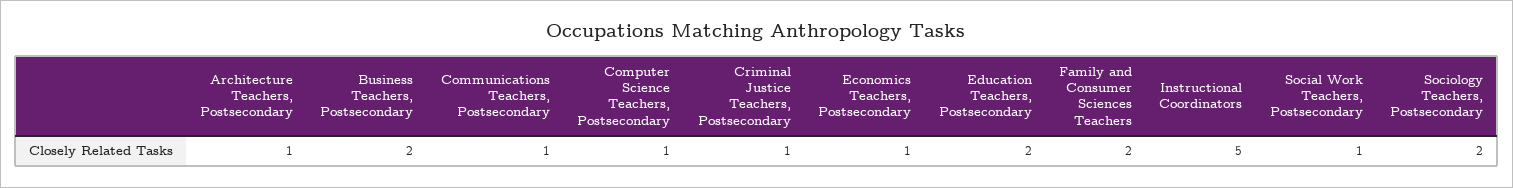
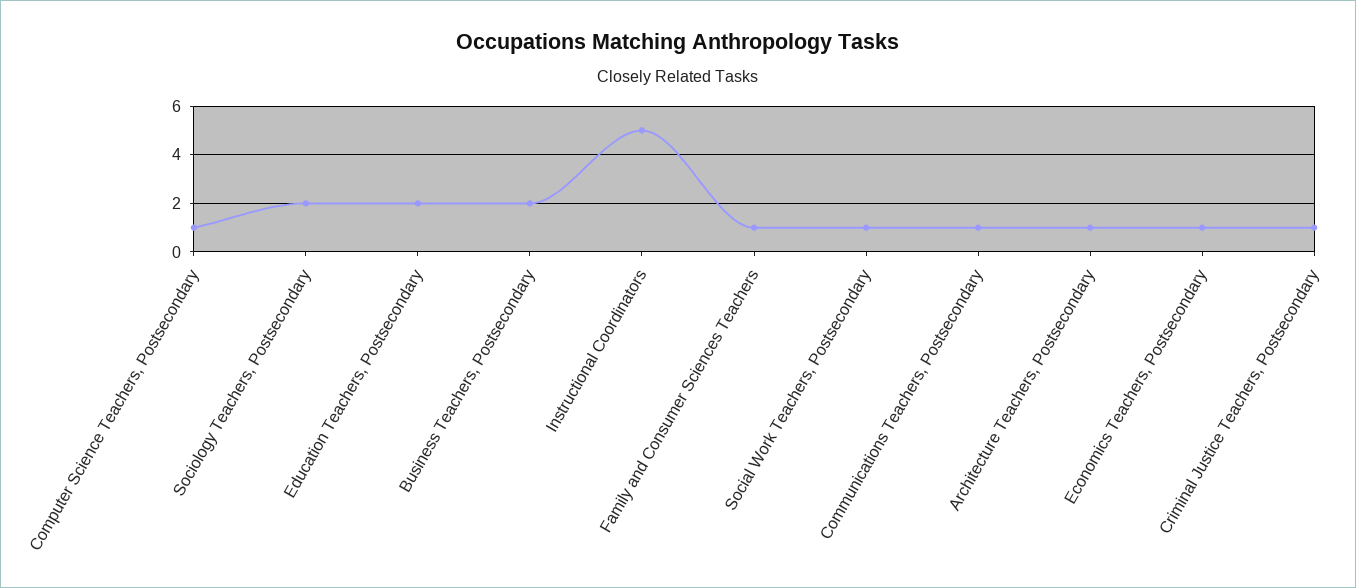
Family and Consumer Sciences Teachers: 2 -> 1

